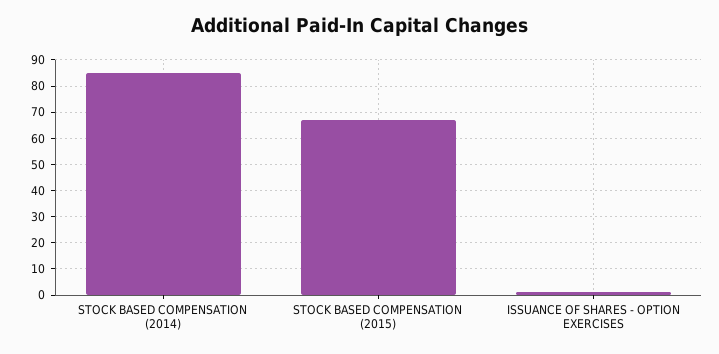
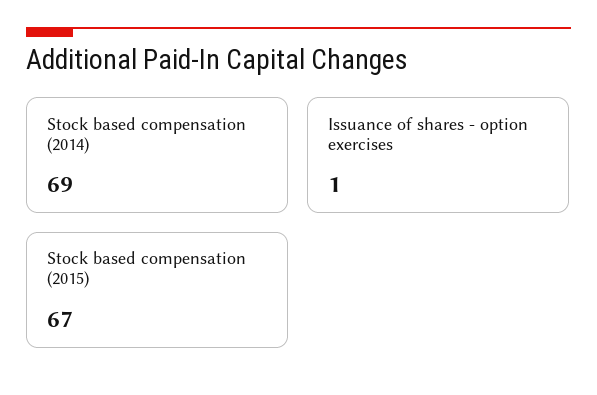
STOCK BASED COMPENSATION (2014): 85 -> 69

